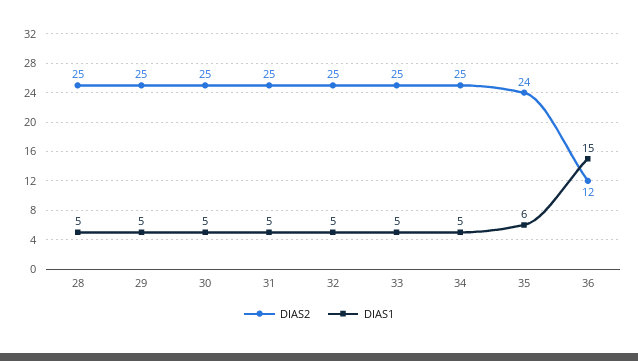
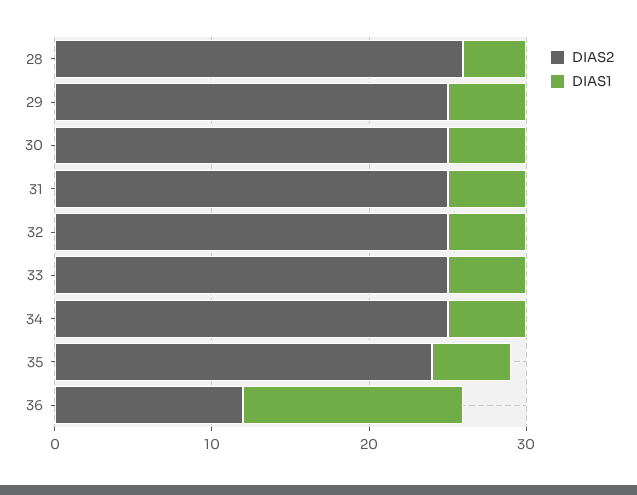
DIAS2, 28: 25 -> 26
DIAS1, 28: 5 -> 4
DIAS1, 35: 6 -> 5
DIAS1, 36: 15 -> 14

